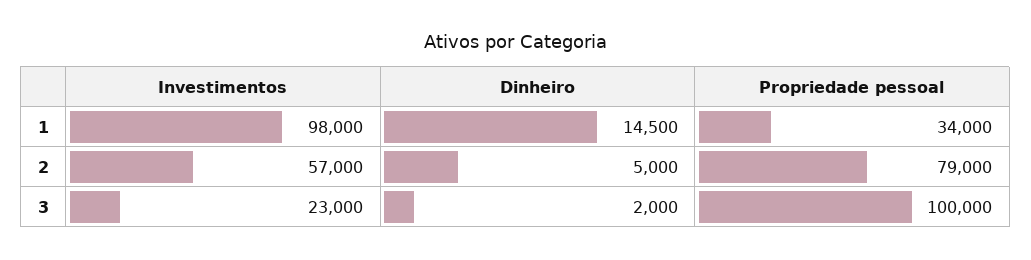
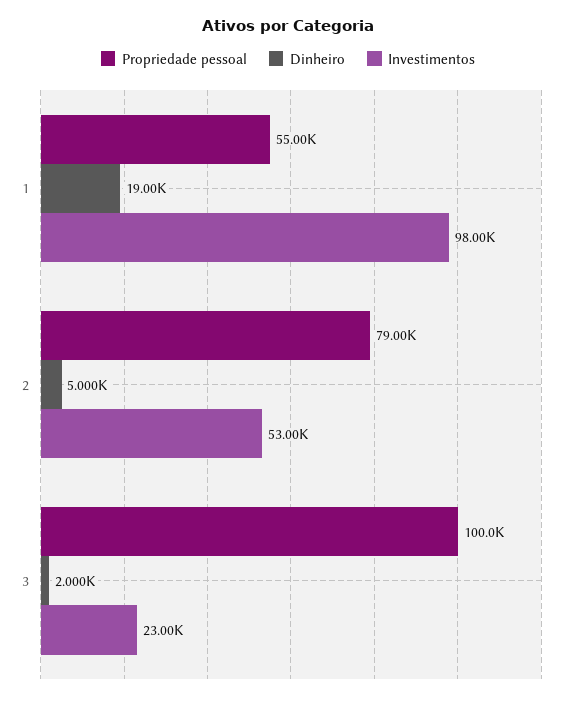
Dinheiro, 1: 14500 -> 19000
Propriedade pessoal, 1: 34000 -> 55000
Investimentos, 2: 57000 -> 53000

